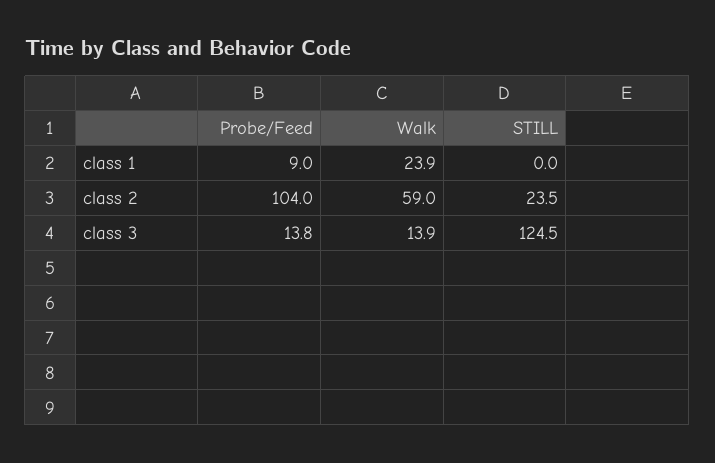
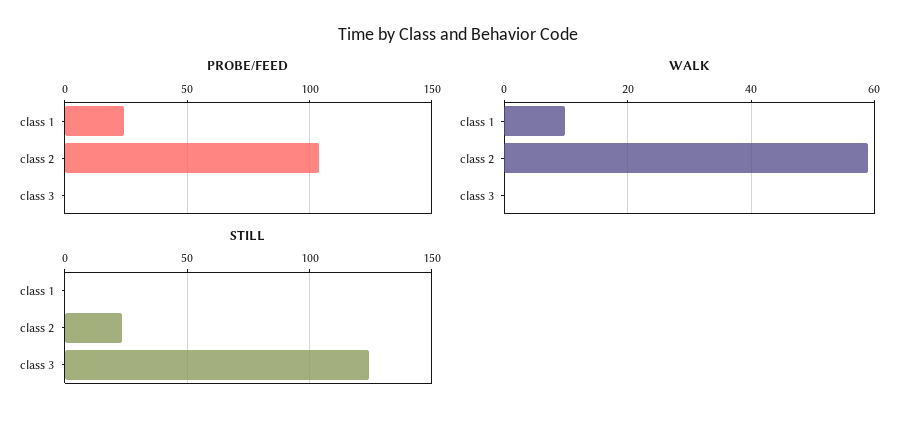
Probe/Feed, class 1: 9 -> 25
Walk, class 1: 23.9 -> 10
Probe/Feed, class 3: 13.8 -> 0
Walk, class 3: 13.9 -> 0

